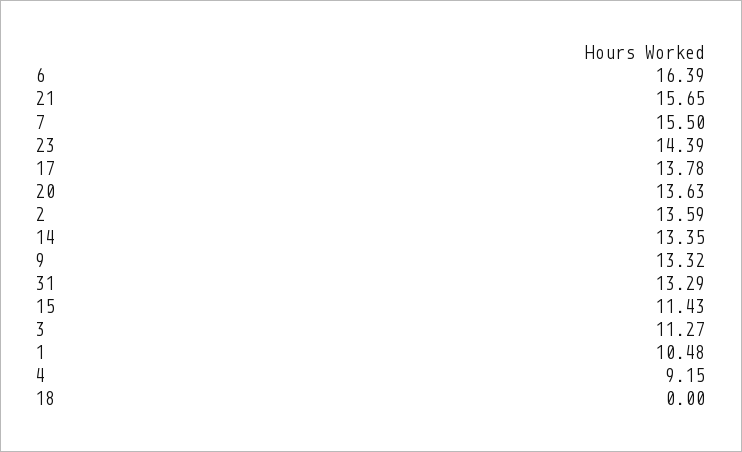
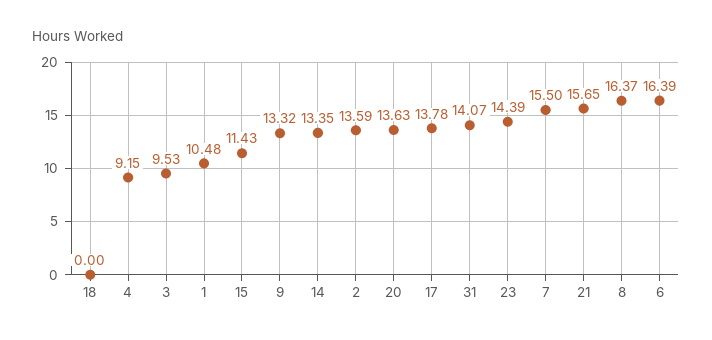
31: 13.29 -> 14.07
3: 11.27 -> 9.53
8: none -> 16.37

